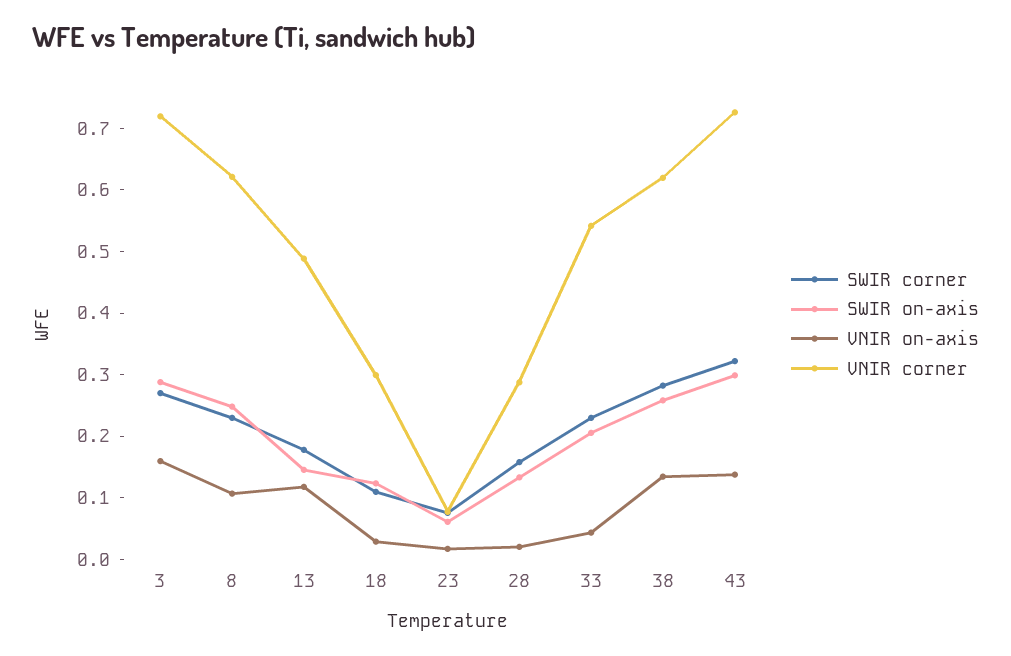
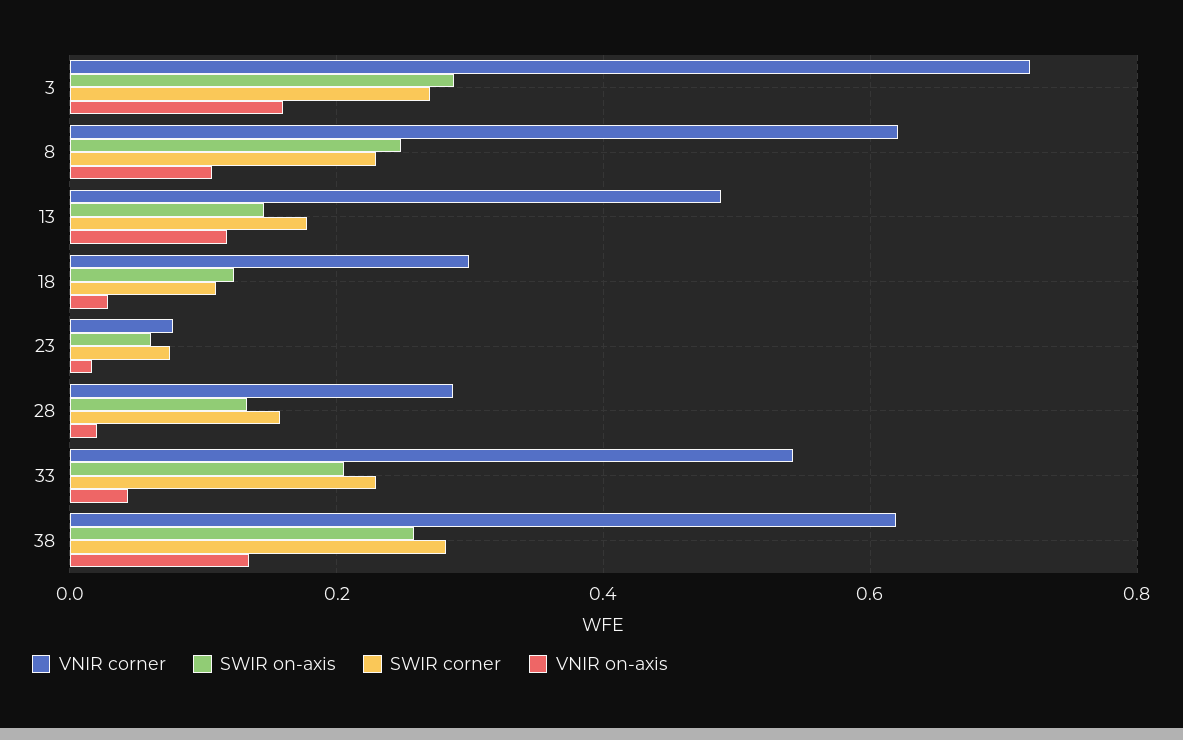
SWIR corner, 43: 0.32 -> none
SWIR on-axis, 43: 0.3 -> none
VNIR on-axis, 43: 0.14 -> none
VNIR corner, 43: 0.72 -> none

